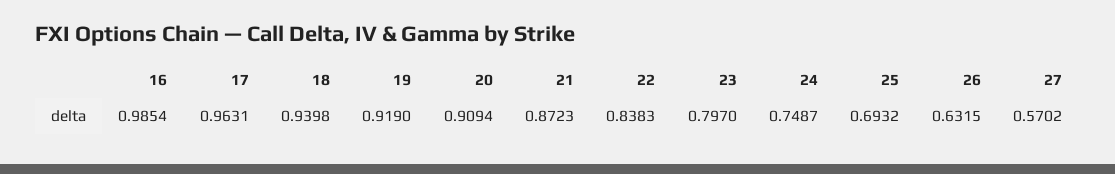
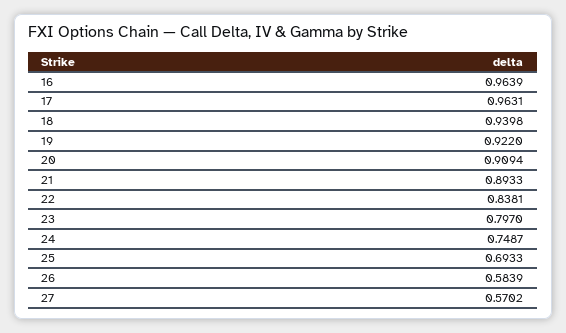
16: 0.9854 -> 0.9639
19: 0.919 -> 0.922
21: 0.8723 -> 0.8933
22: 0.8383 -> 0.8381
25: 0.6932 -> 0.6933
26: 0.6315 -> 0.5839

